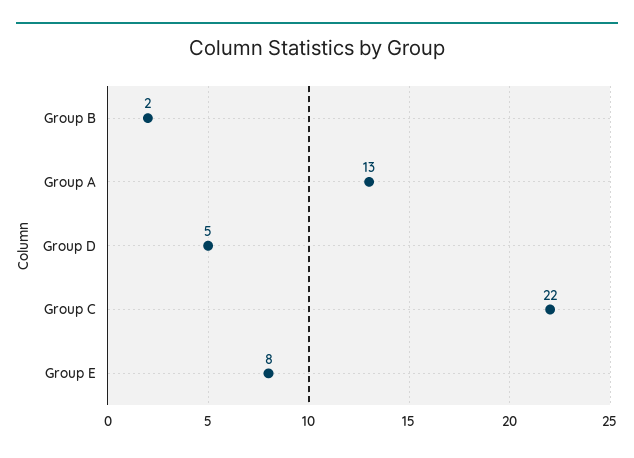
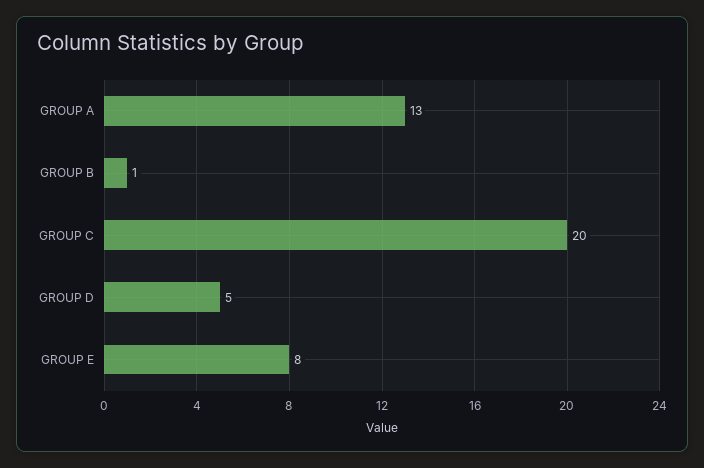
Group B: 2 -> 1
Group C: 22 -> 20

